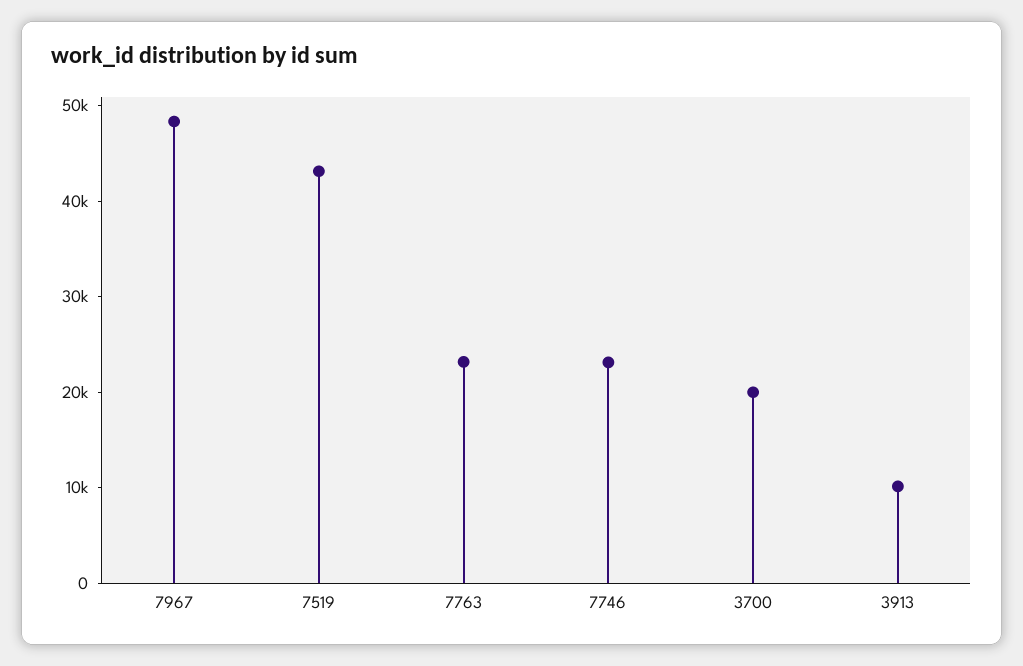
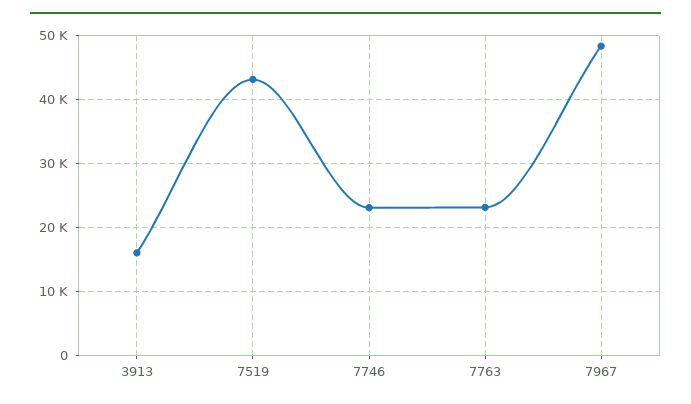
3700: 20000 -> none
3913: 10000 -> 16000

